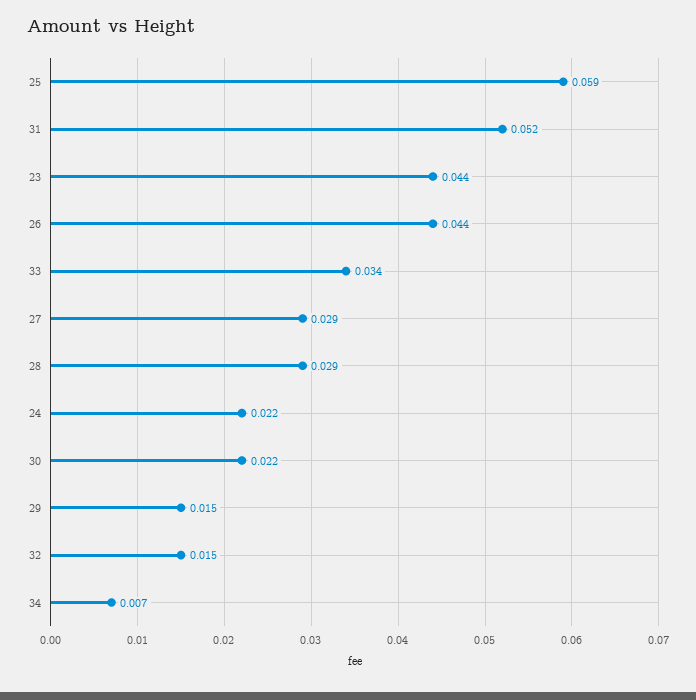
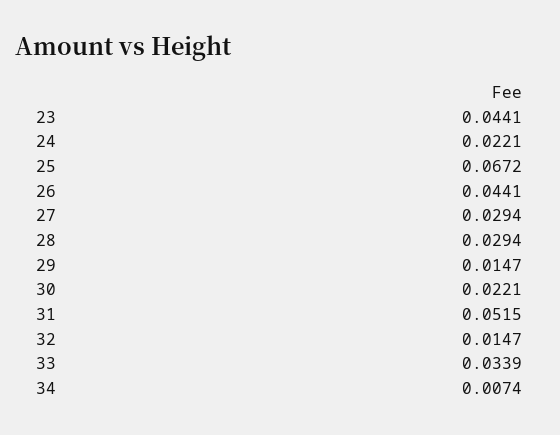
25: 0.059 -> 0.0672

